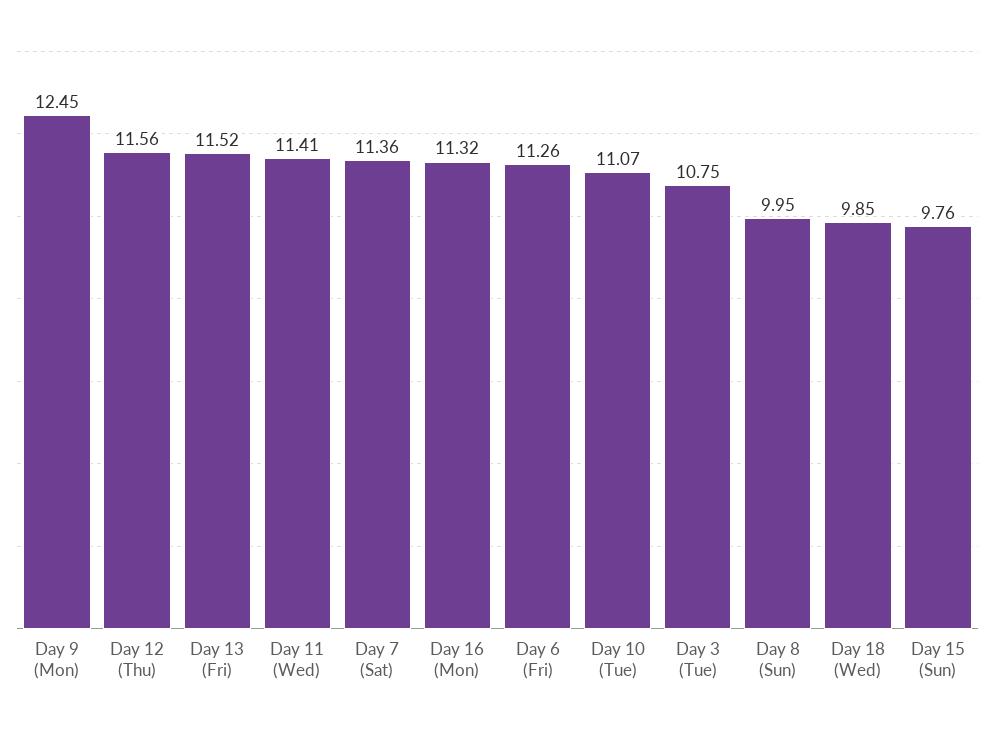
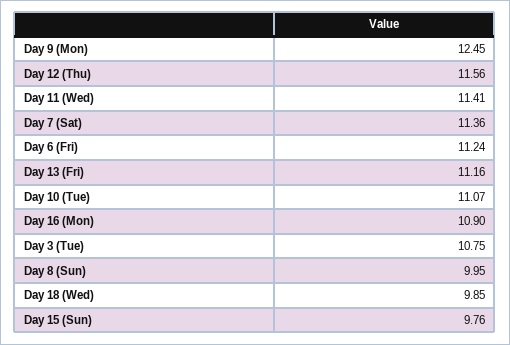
Day 13 (Fri): 11.52 -> 11.16
Day 16 (Mon): 11.32 -> 10.9
Day 6 (Fri): 11.26 -> 11.24

